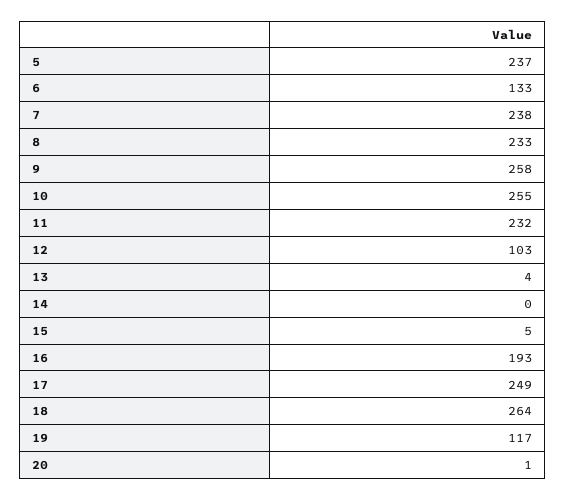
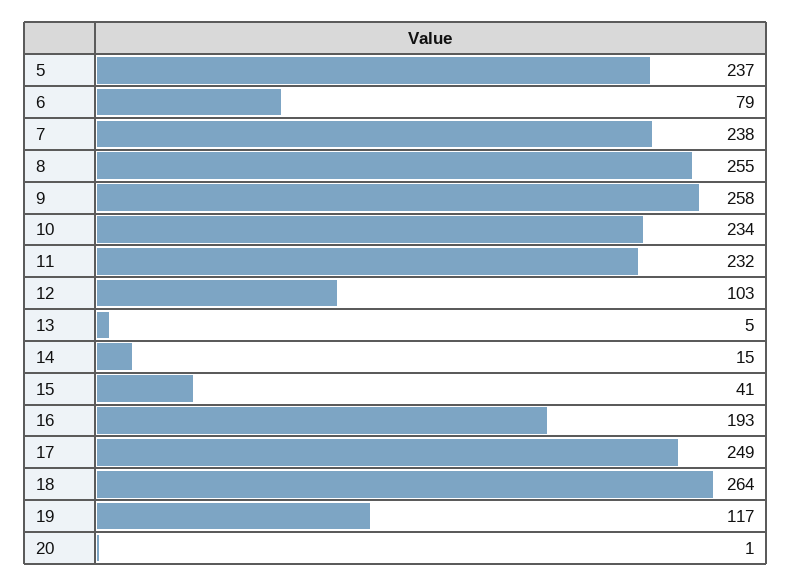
6: 133 -> 79
8: 233 -> 255
10: 255 -> 234
13: 4 -> 5
14: 0 -> 15
15: 5 -> 41

